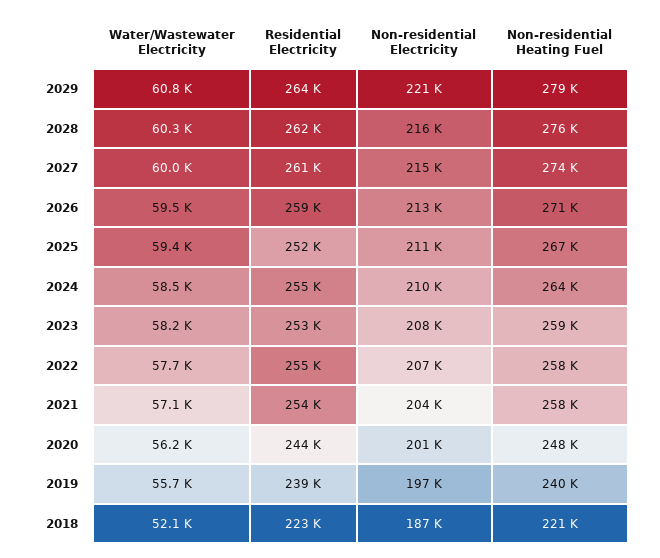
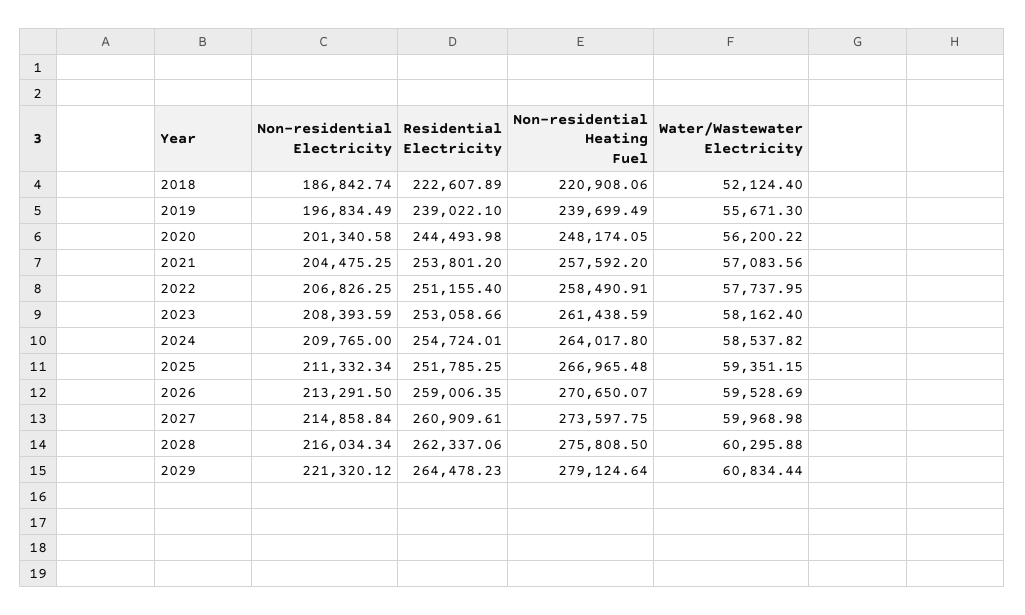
Non-residential Heating Fuel, 2023: 259000 -> 261438.59
Residential Electricity, 2022: 255000 -> 251155.4

